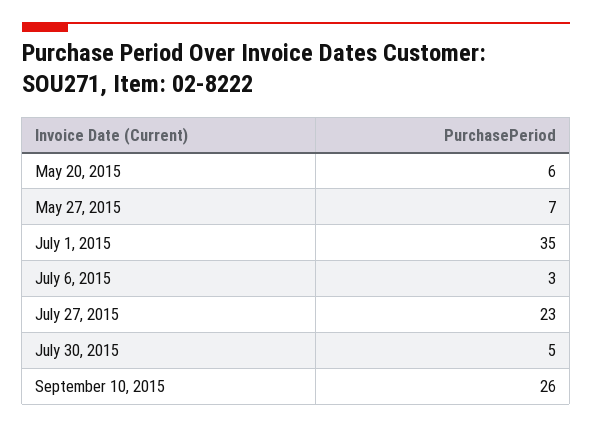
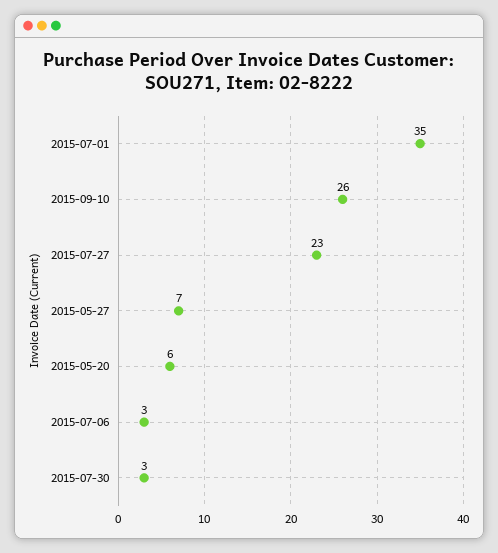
July 30, 2015: 5 -> 3

